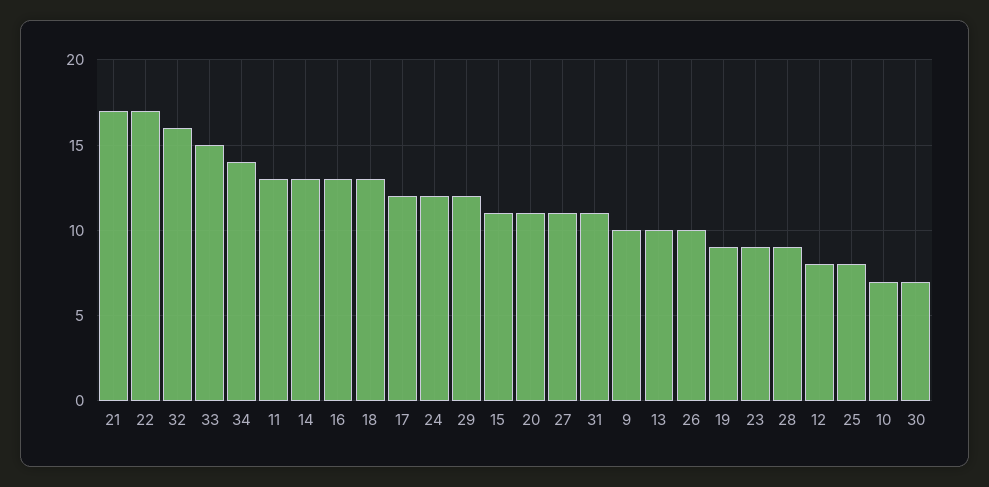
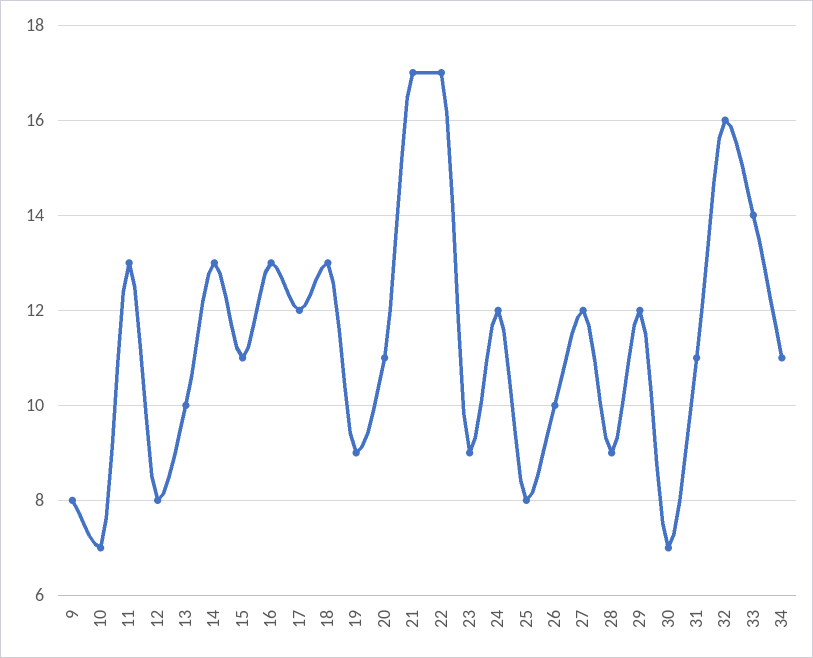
33: 15 -> 14
34: 14 -> 11
27: 11 -> 12
9: 10 -> 8

